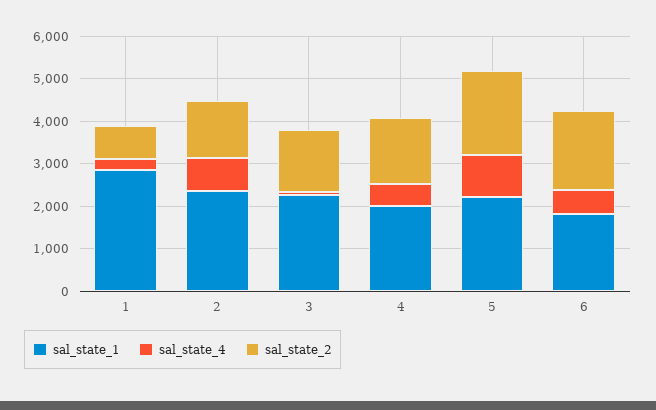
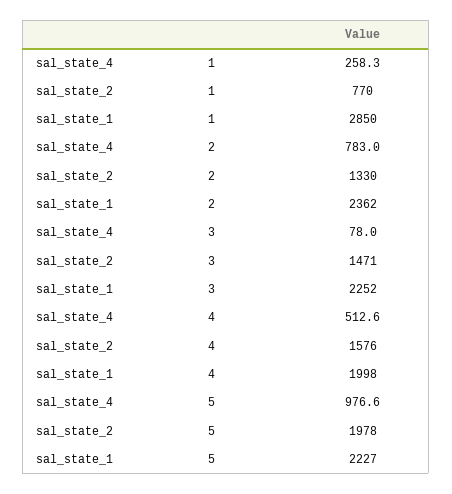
sal_state_1, 6: 1800 -> none
sal_state_4, 6: 600 -> none
sal_state_2, 6: 1800 -> none

